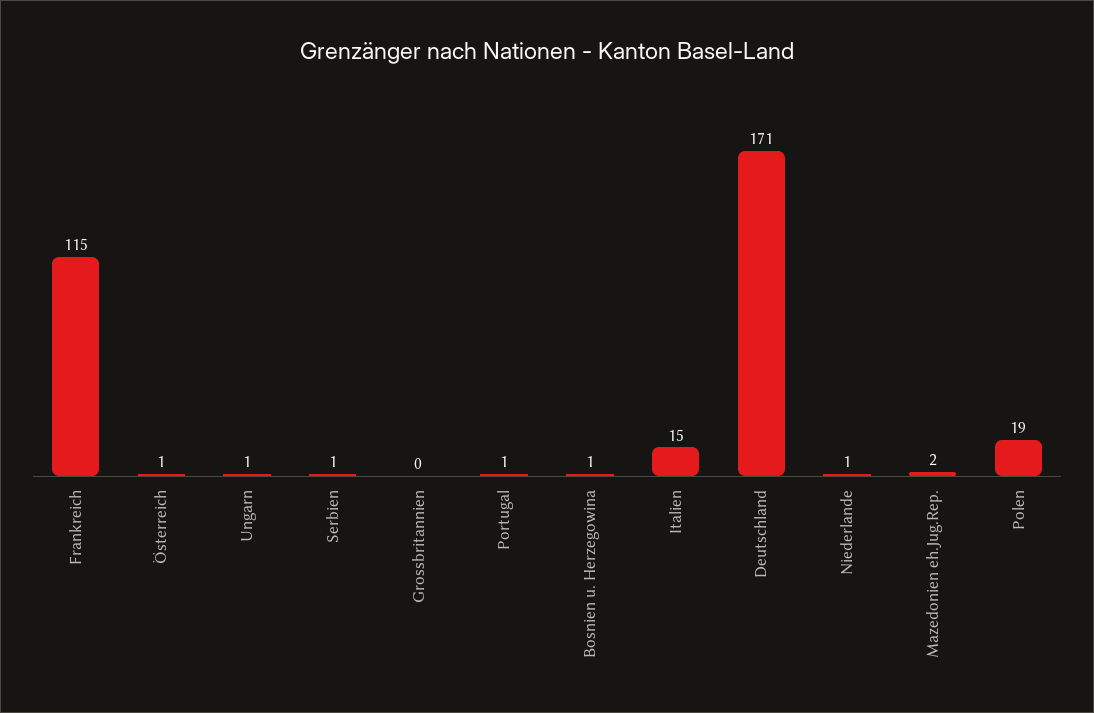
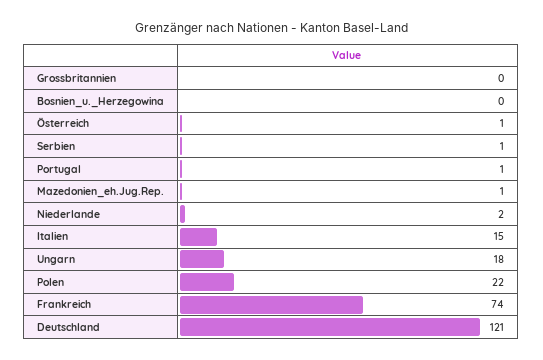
Frankreich: 115 -> 74
Ungarn: 1 -> 18
Bosnien u. Herzegowina: 1 -> 0
Deutschland: 171 -> 121
Niederlande: 1 -> 2
Mazedonien eh.Jug.Rep.: 2 -> 1
Polen: 19 -> 22

